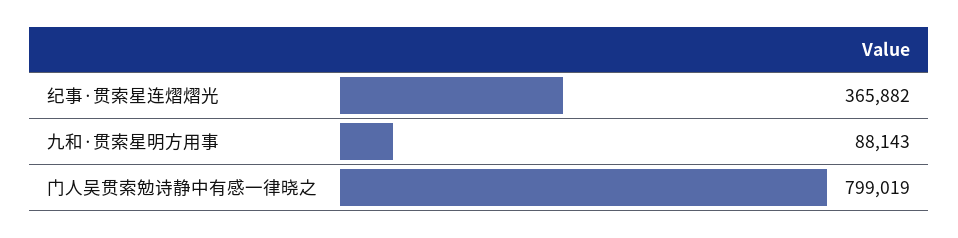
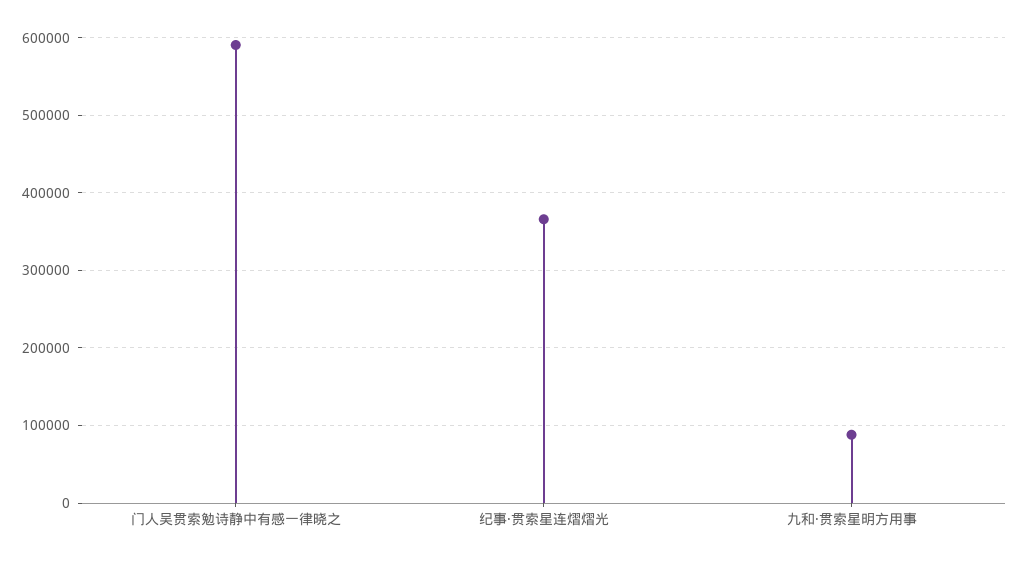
门人吴贯索勉诗静中有感一律晓之: 799019 -> 590000

